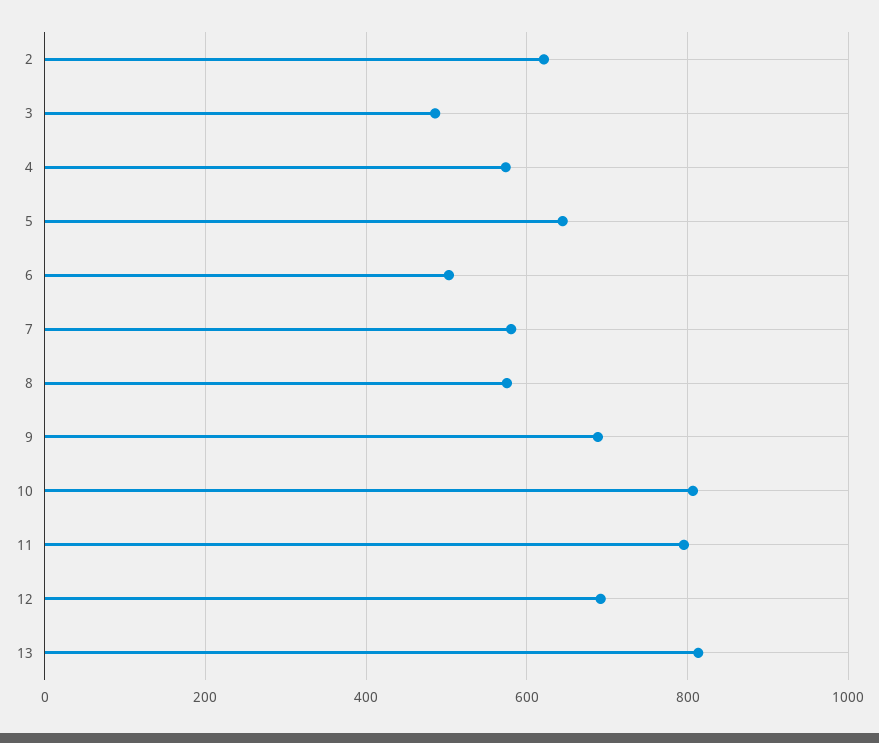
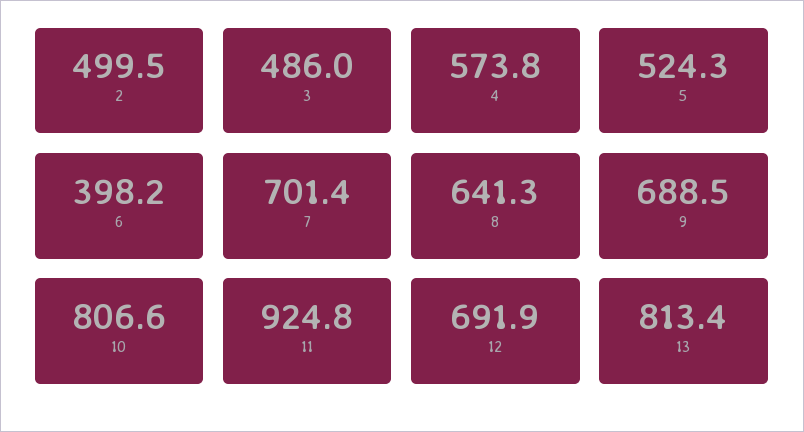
2: 620 -> 499.5
5: 640 -> 524.3
6: 500 -> 398.2
7: 580 -> 701.4
8: 580 -> 641.3
11: 800 -> 924.8

